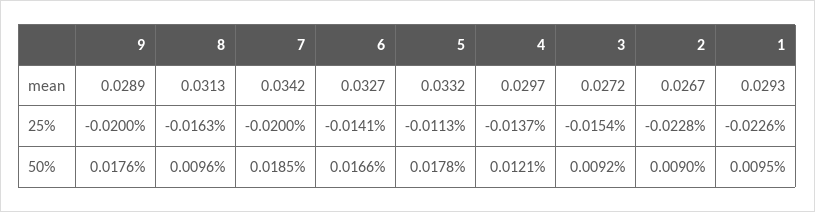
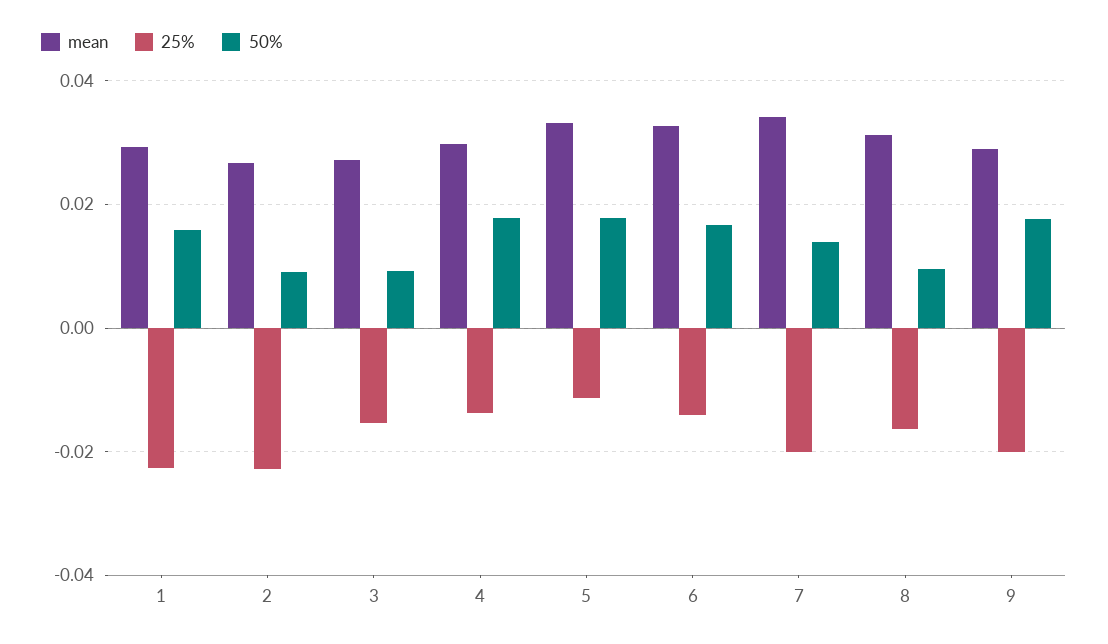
50%, 7: 0.0185 -> 0.014
50%, 4: 0.0121 -> 0.018
50%, 1: 0.0095 -> 0.016

